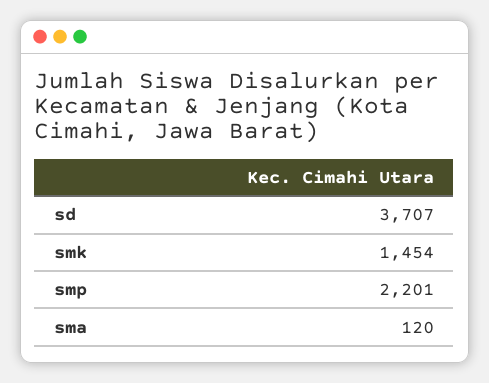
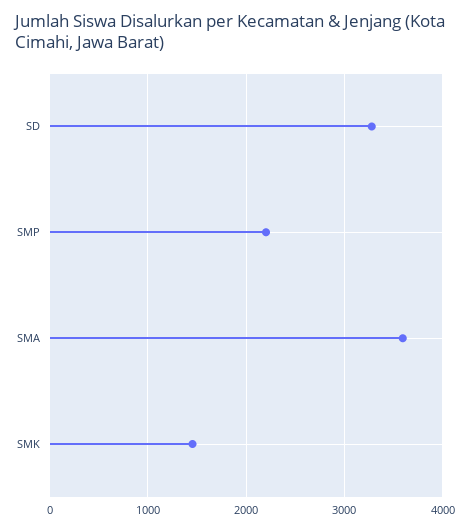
sd: 3707 -> 3300
sma: 120 -> 3600

